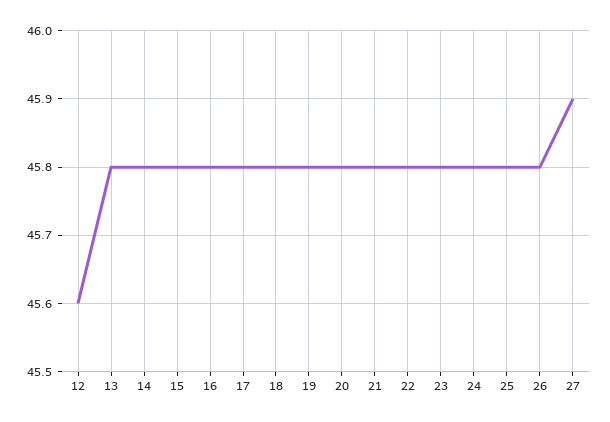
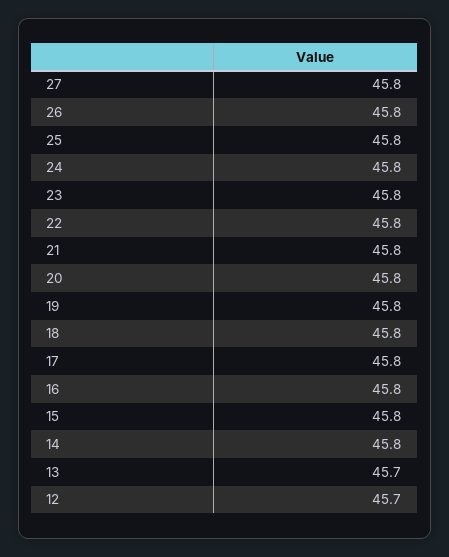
12: 45.6 -> 45.7
13: 45.8 -> 45.7
27: 45.9 -> 45.8

